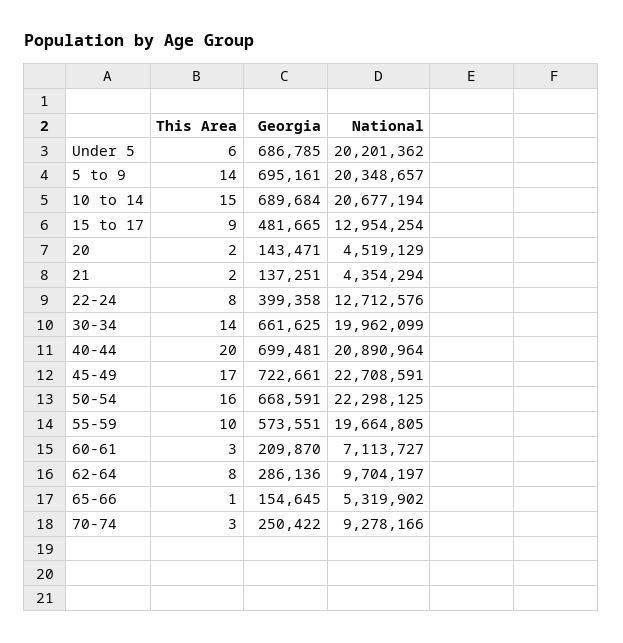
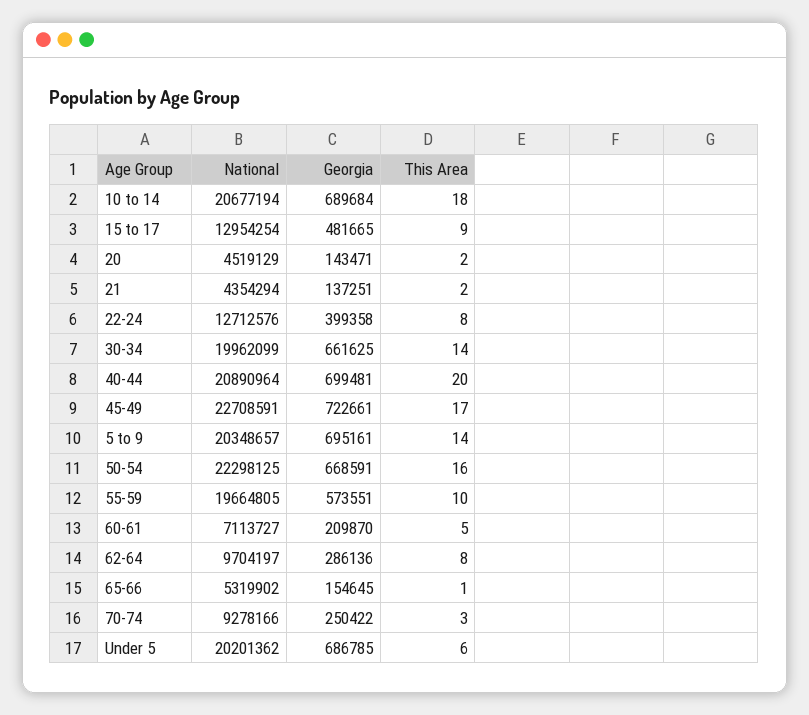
This Area, 10 to 14: 15 -> 18
This Area, 60-61: 3 -> 5

